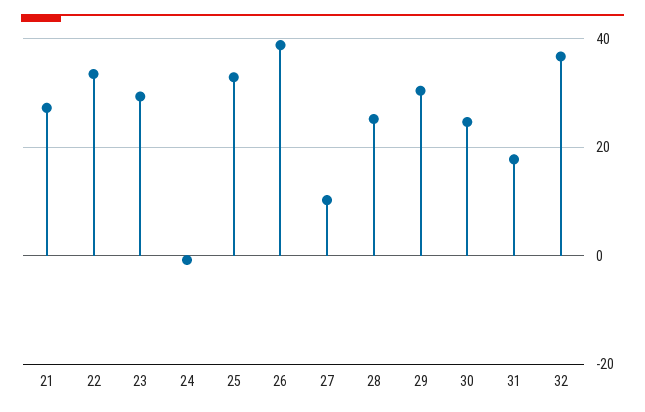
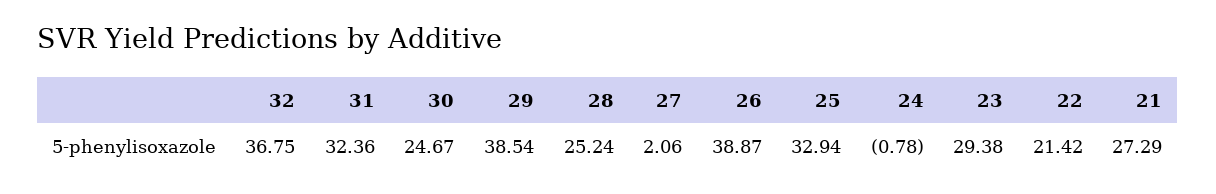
22: 34 -> 21.42
27: 10 -> 2.06
29: 30 -> 38.54
31: 18 -> 32.36

